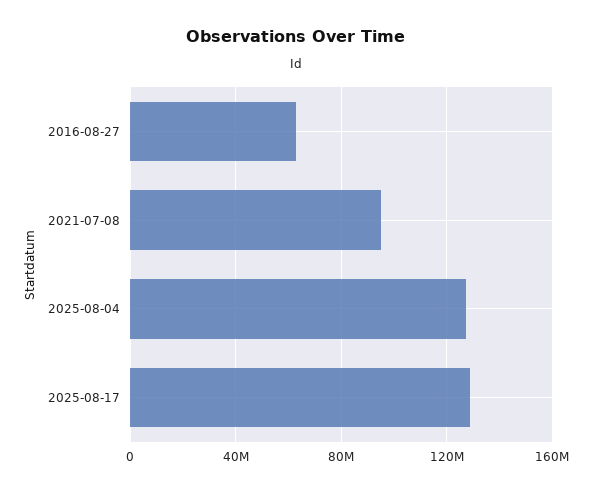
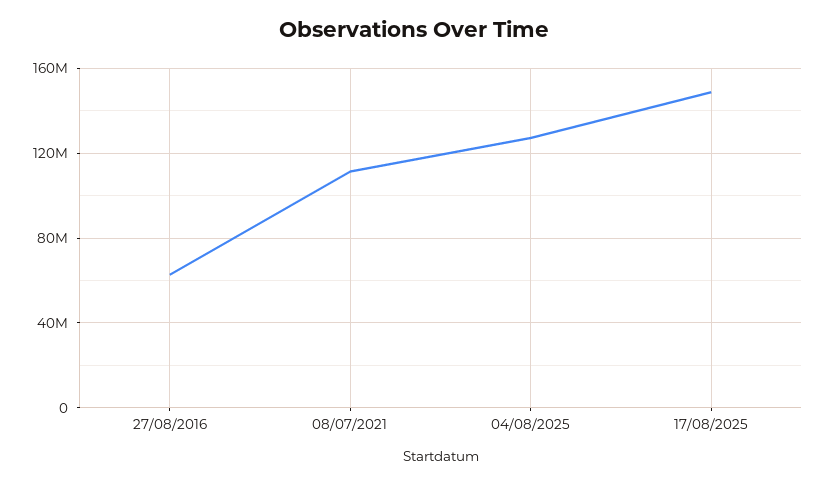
2021-07-08: 95000000 -> 110000000
2025-08-17: 130000000 -> 150000000

